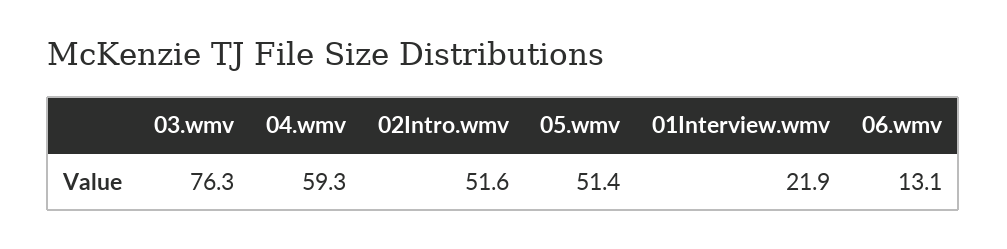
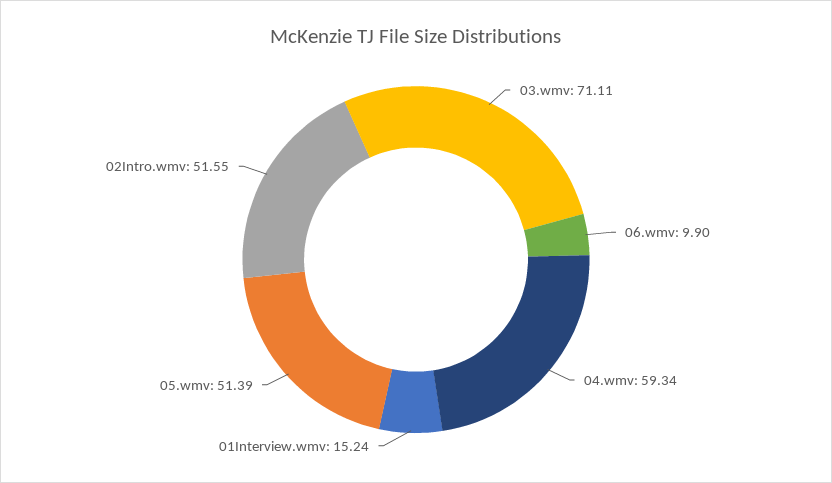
03.wmv: 76.3 -> 71.11
01Interview.wmv: 21.9 -> 15.24
06.wmv: 13.1 -> 9.9

